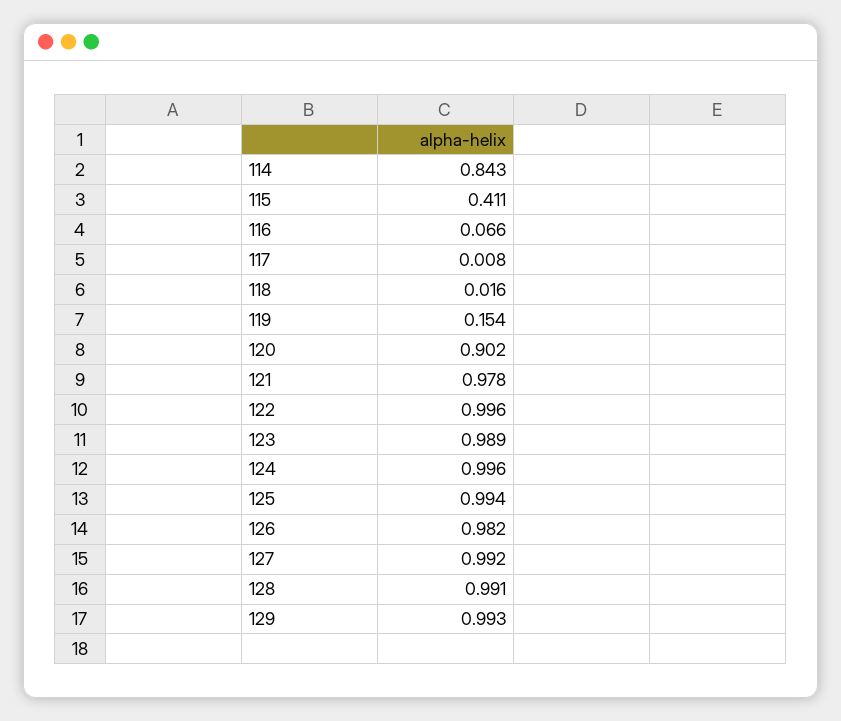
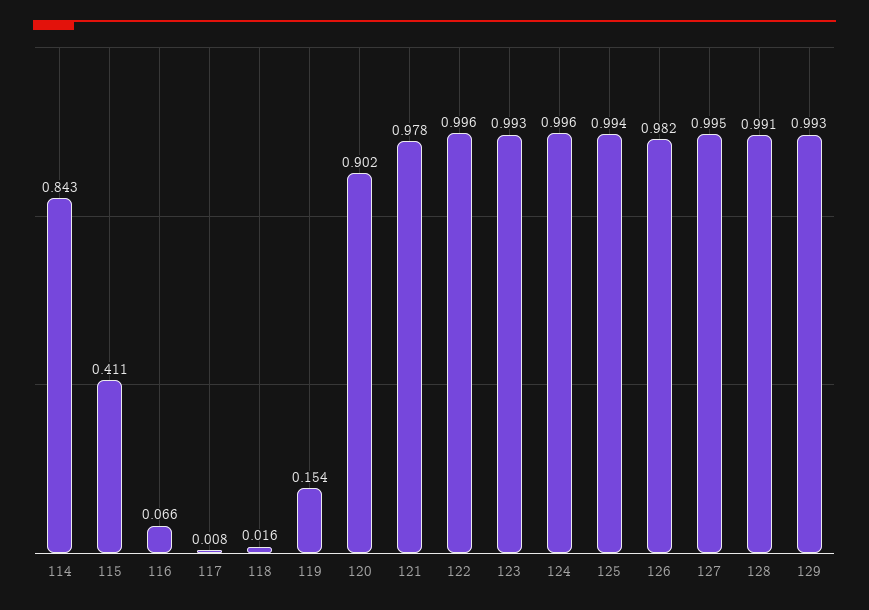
123: 0.989 -> 0.993
127: 0.992 -> 0.995

